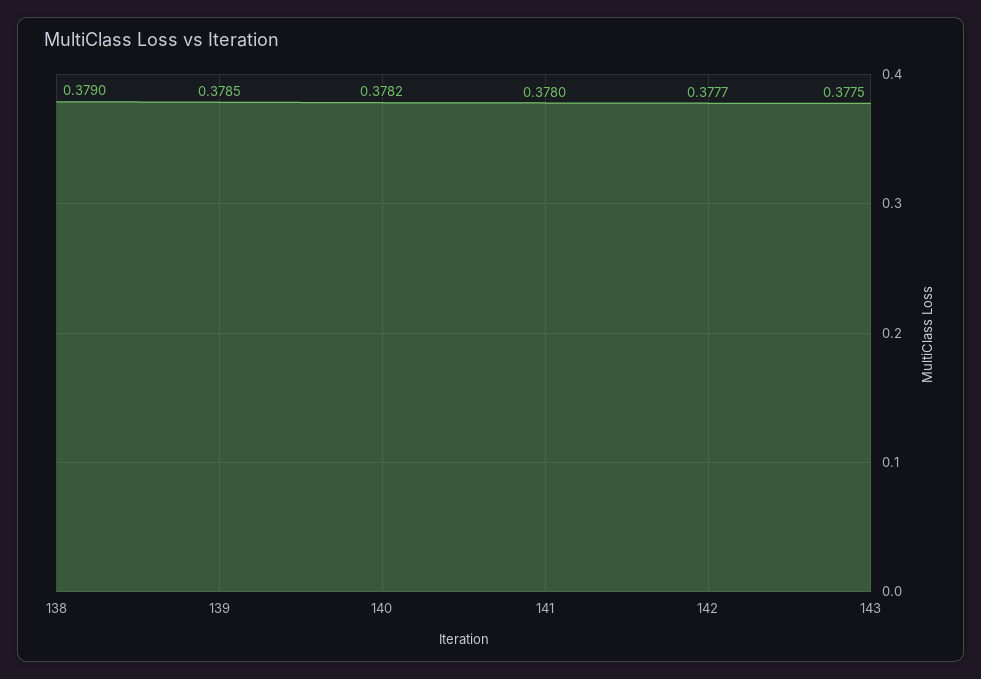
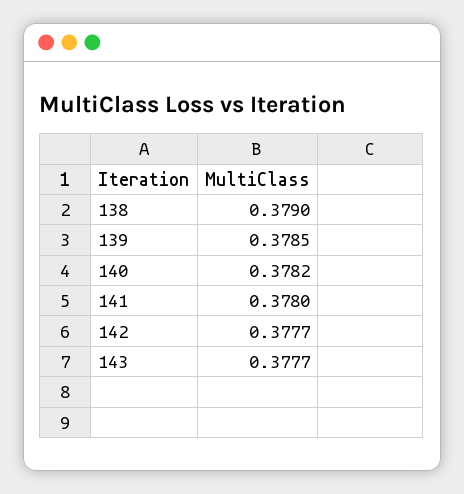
143: 0.3775 -> 0.3777

